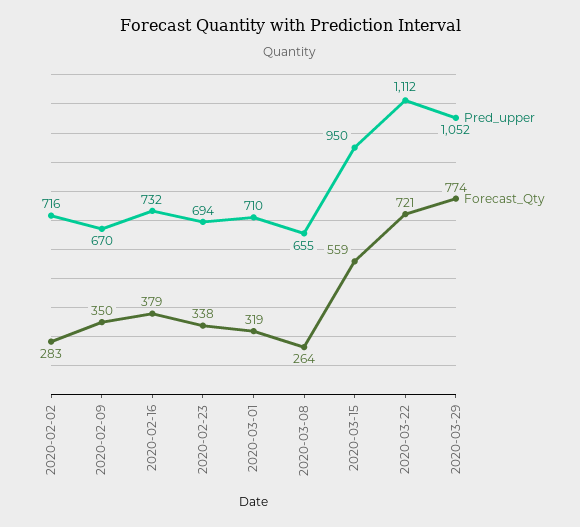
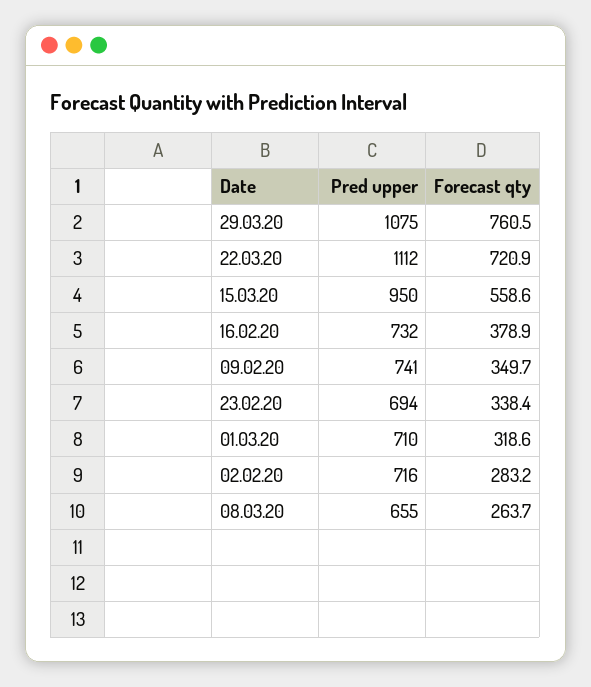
Pred_upper, 2020-02-09: 670 -> 741
Pred_upper, 2020-03-29: 1052 -> 1075
Forecast_Qty, 2020-03-29: 774 -> 760.5

